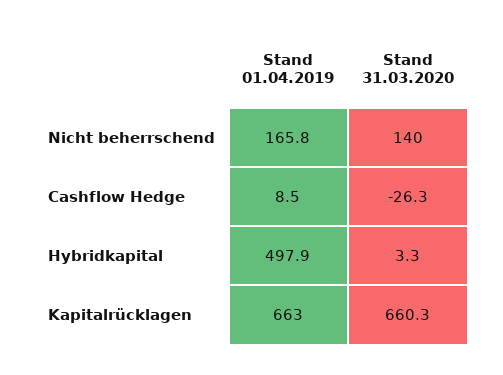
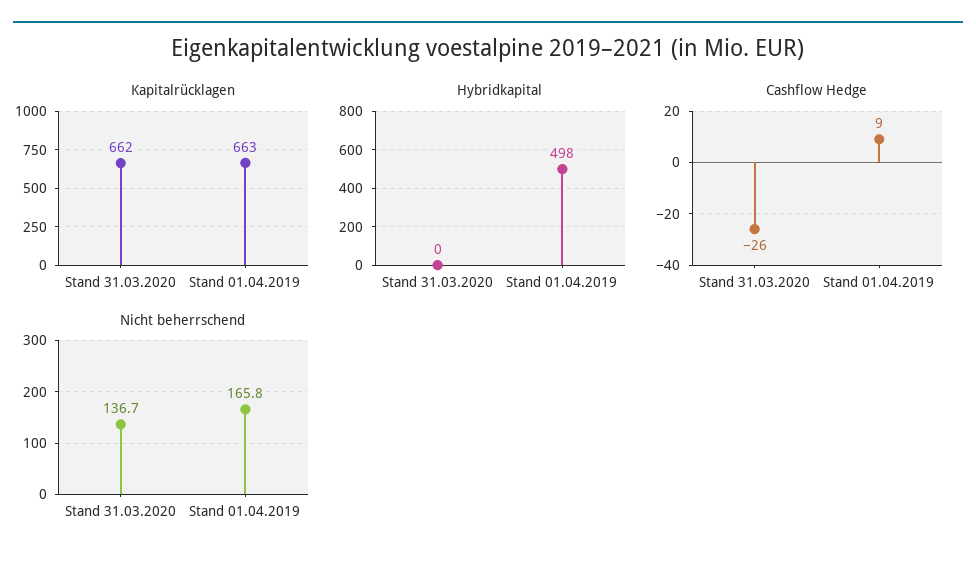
Nicht beherrschend, Stand 31.03.2020: 140 -> 136.7
Hybridkapital, Stand 31.03.2020: 3.3 -> 0
Kapitalrücklagen, Stand 31.03.2020: 660.3 -> 662

